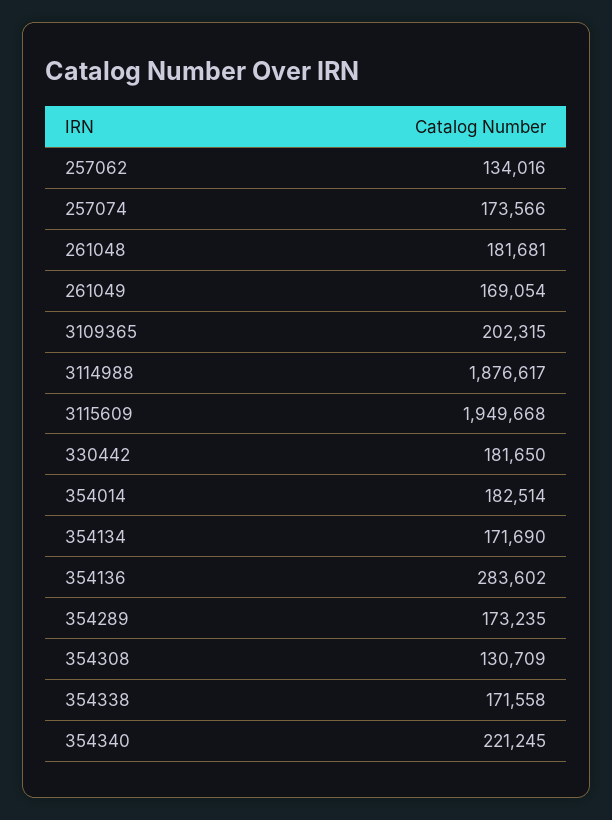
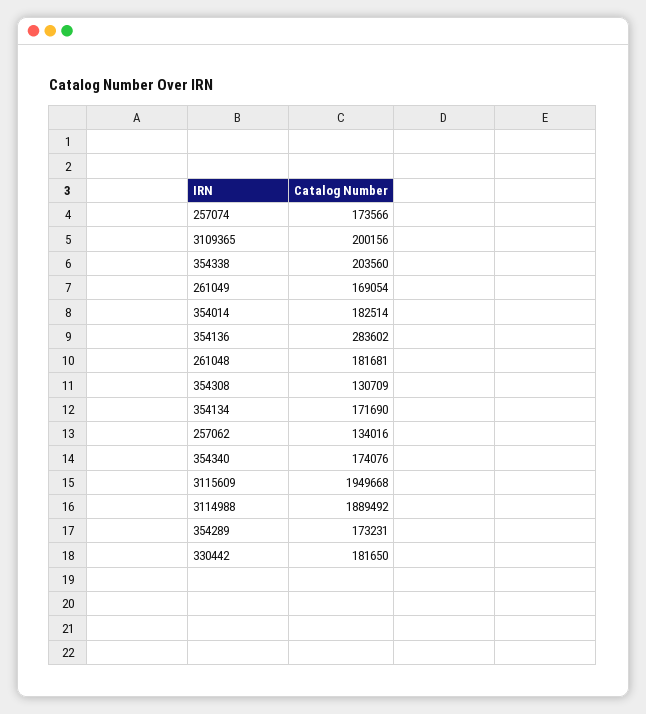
3109365: 202315 -> 200156
3114988: 1876617 -> 1889492
354289: 173235 -> 173231
354338: 171558 -> 203560
354340: 221245 -> 174076

